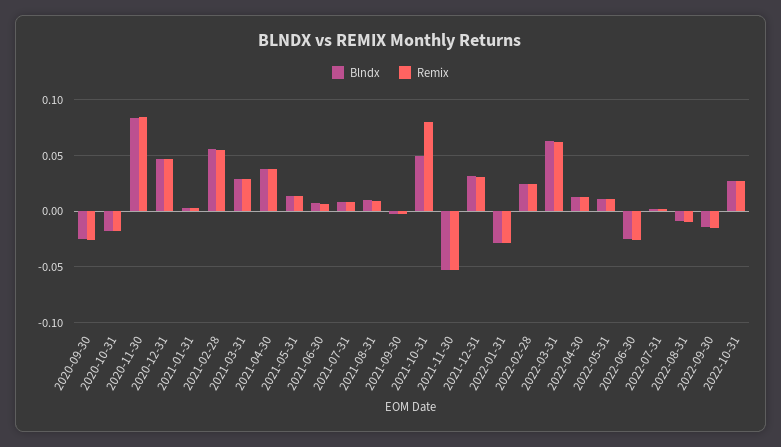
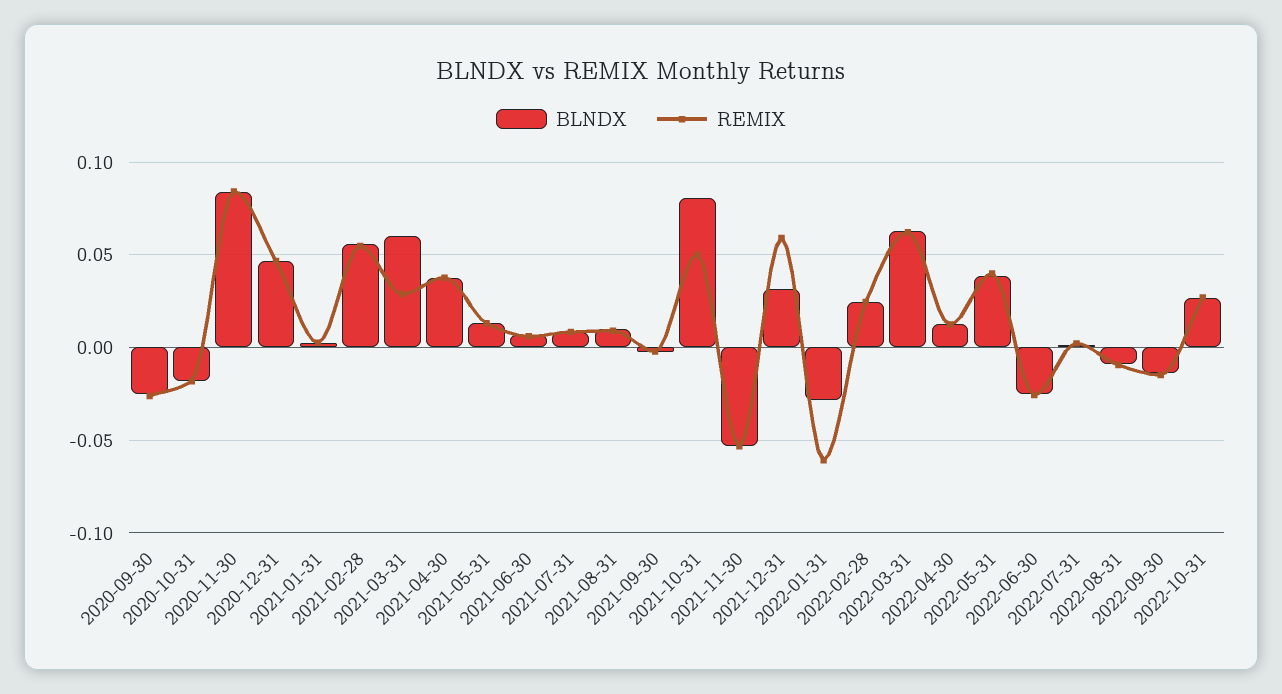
Blndx, 2021-03-31: 0.03 -> 0.06
Blndx, 2021-10-31: 0.05 -> 0.08
Remix, 2021-10-31: 0.08 -> 0.05
Remix, 2021-12-31: 0.03 -> 0.06
Remix, 2022-01-31: -0.03 -> -0.06
Blndx, 2022-05-31: 0.01 -> 0.04
Remix, 2022-05-31: 0.01 -> 0.04

